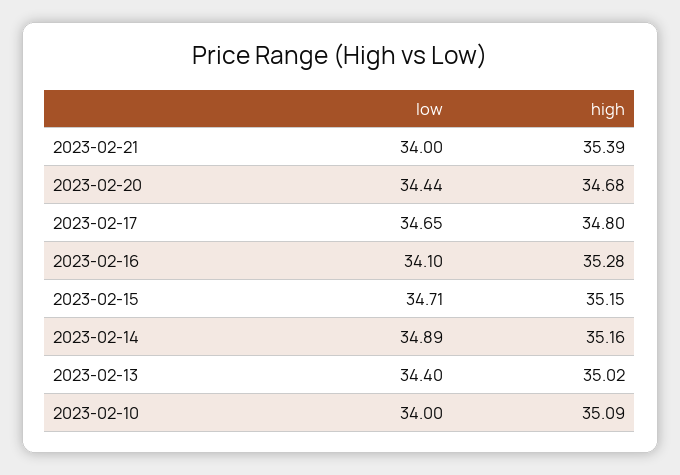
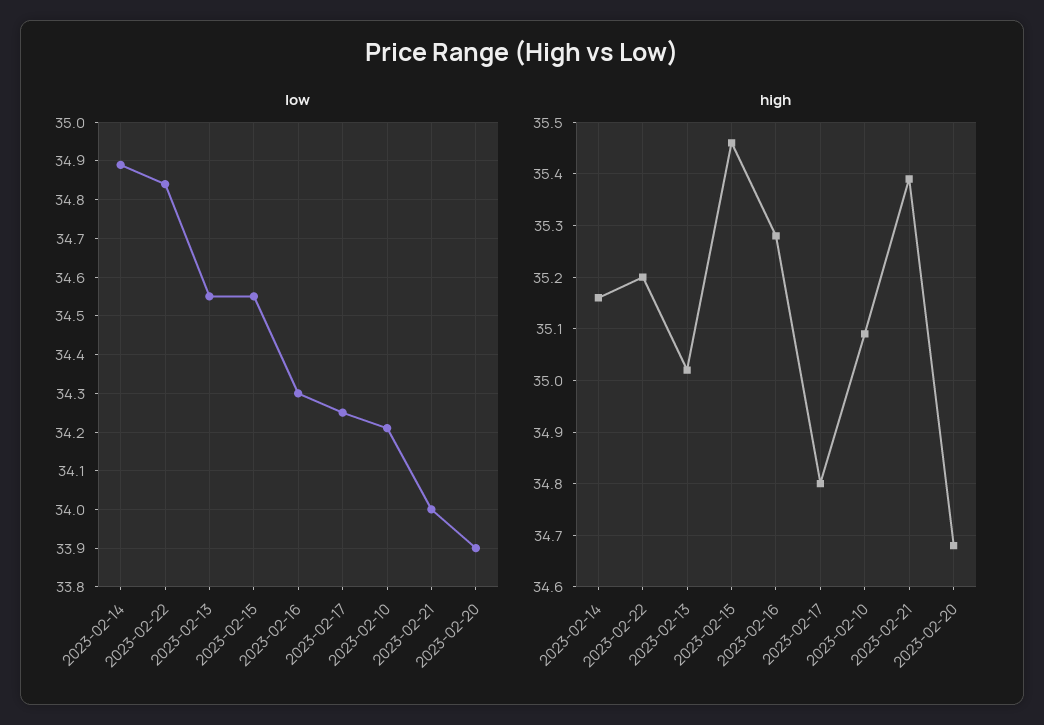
low, 2023-02-20: 34.44 -> 33.9
low, 2023-02-17: 34.65 -> 34.25
low, 2023-02-16: 34.1 -> 34.3
low, 2023-02-15: 34.71 -> 34.55
high, 2023-02-15: 35.15 -> 35.45
low, 2023-02-13: 34.4 -> 34.55
low, 2023-02-10: 34 -> 34.2
low, 2023-02-22: none -> 34.85
high, 2023-02-22: none -> 35.2

